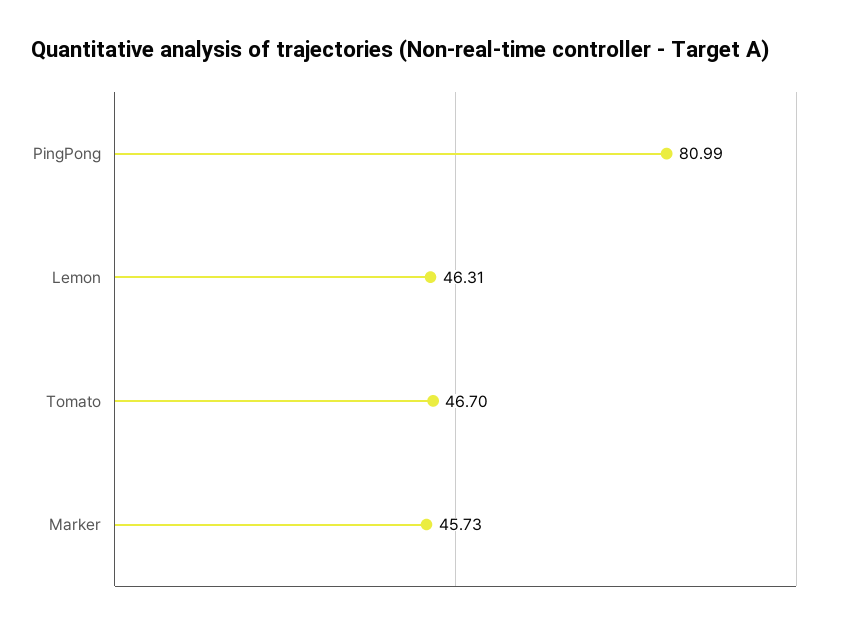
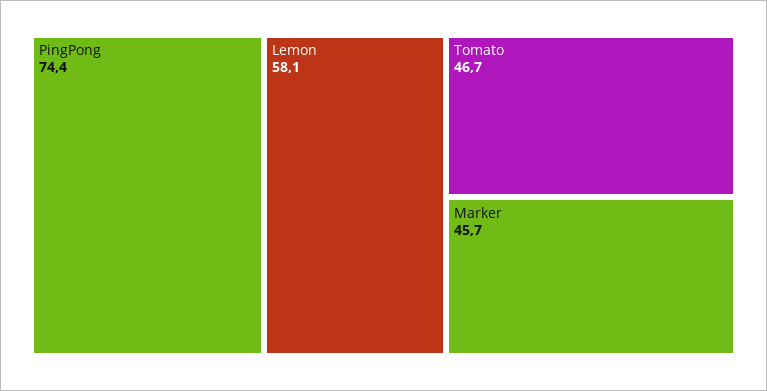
PingPong: 80.99 -> 74.4
Lemon: 46.31 -> 58.1

